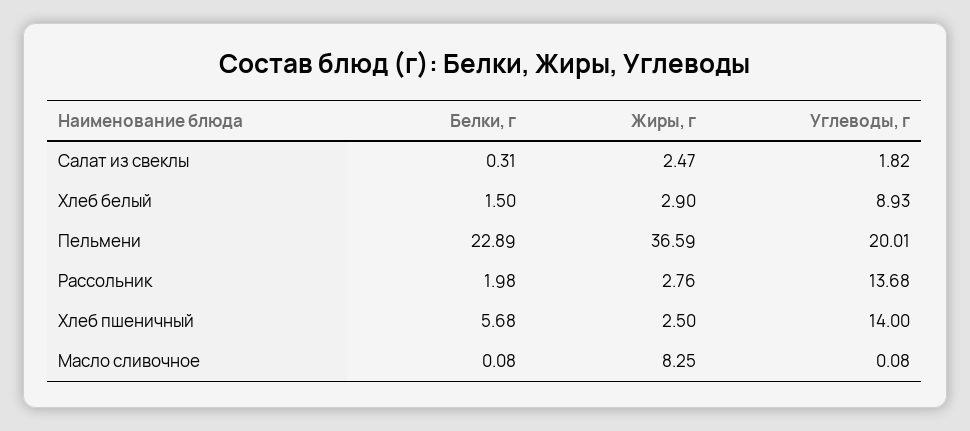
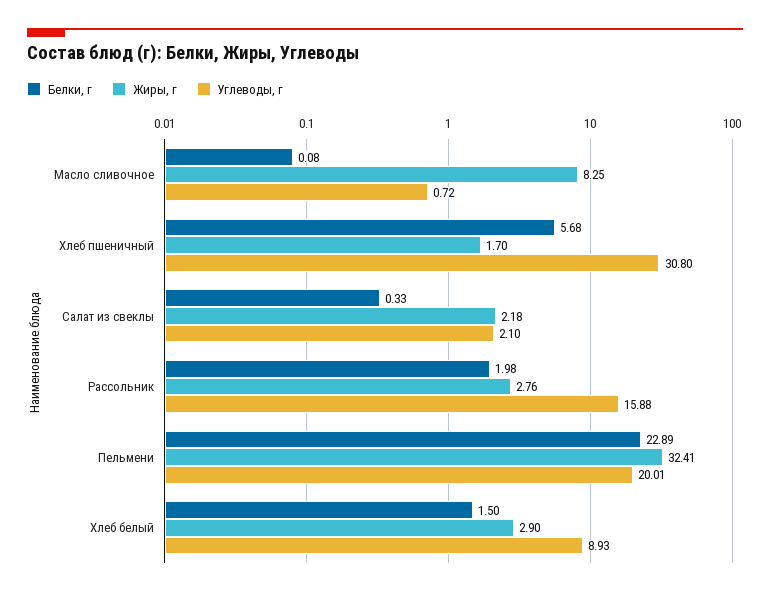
Белки, г, Салат из свеклы: 0.31 -> 0.33
Жиры, г, Салат из свеклы: 2.47 -> 2.18
Углеводы, г, Салат из свеклы: 1.82 -> 2.1
Жиры, г, Пельмени: 36.59 -> 32.41
Углеводы, г, Рассольник: 13.68 -> 15.88
Жиры, г, Хлеб пшеничный: 2.5 -> 1.7
Углеводы, г, Хлеб пшеничный: 14 -> 30.8
Углеводы, г, Масло сливочное: 0.08 -> 0.72

